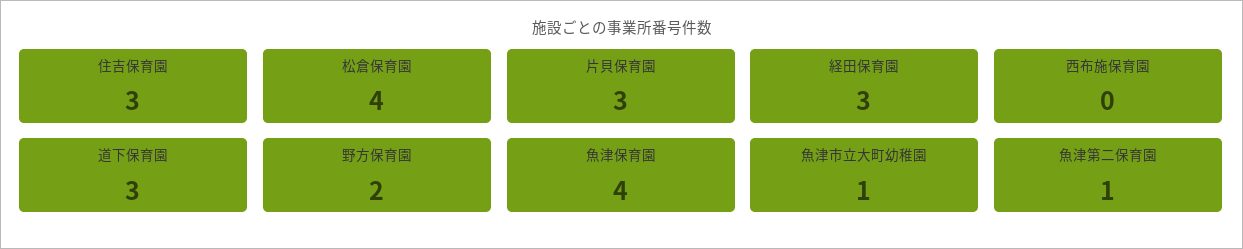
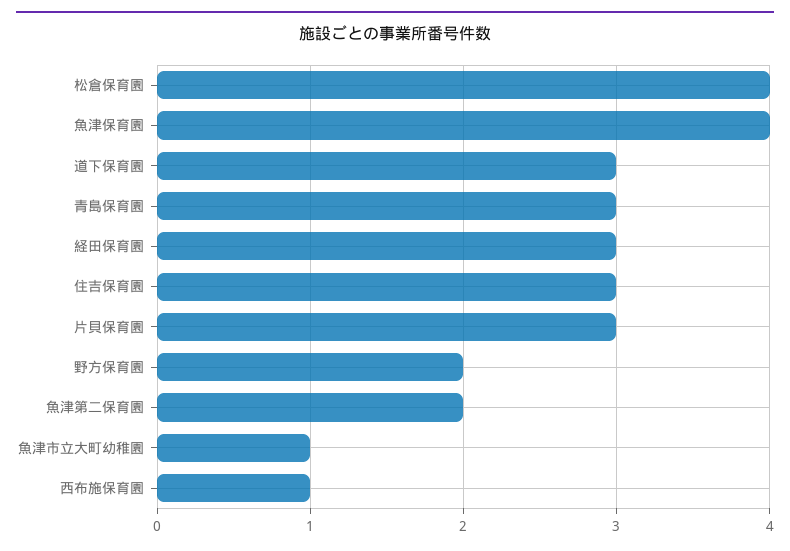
西布施保育園: 0 -> 1
魚津第二保育園: 1 -> 2
青島保育園: none -> 3

